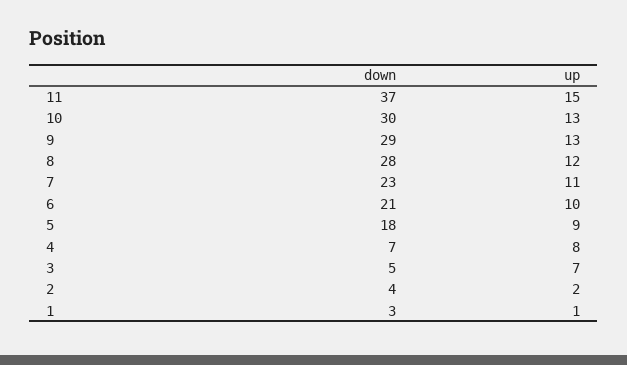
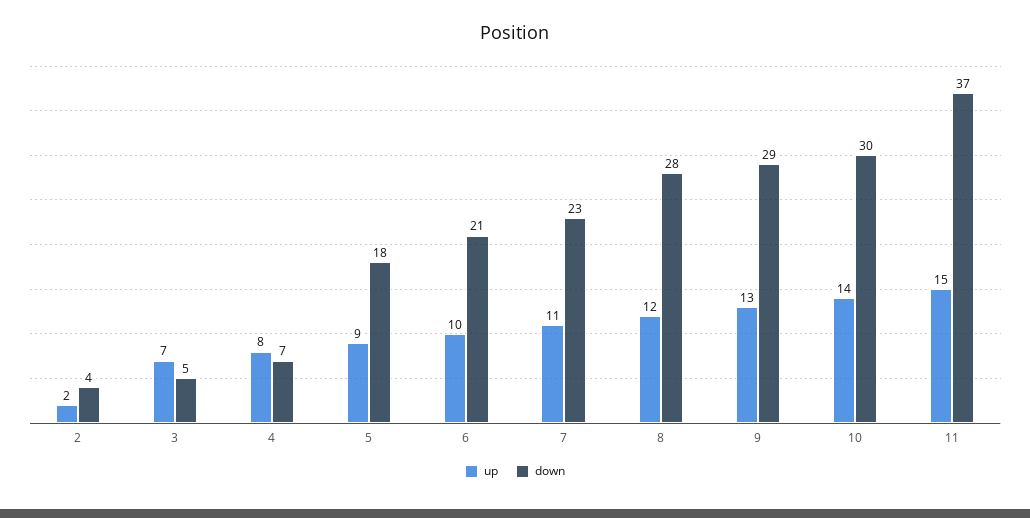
up, 10: 13 -> 14
down, 1: 3 -> none
up, 1: 1 -> none

